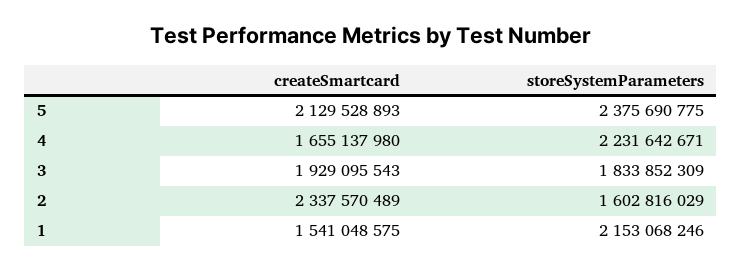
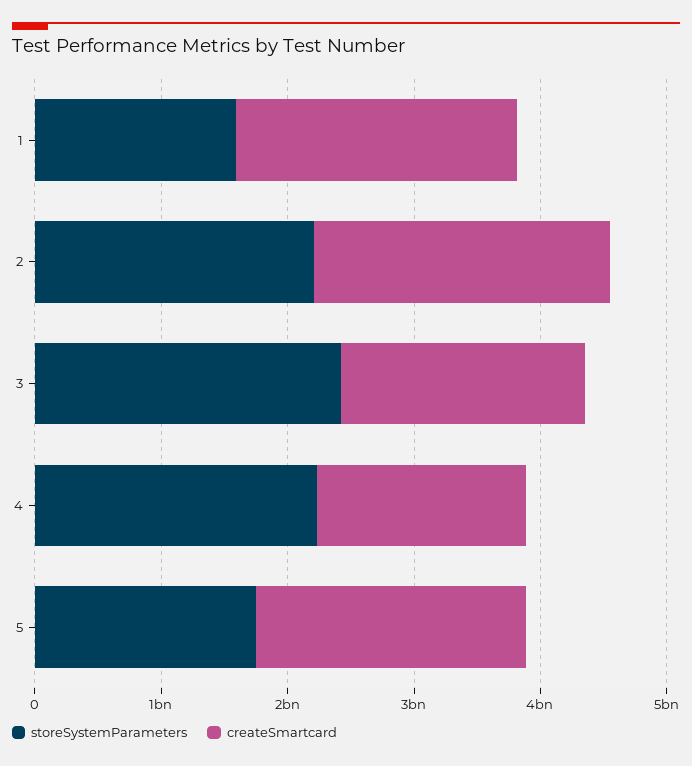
storeSystemParameters, 5: 2375690775 -> 1800000000
storeSystemParameters, 3: 1833852309 -> 2400000000
storeSystemParameters, 2: 1602816029 -> 2200000000
createSmartcard, 1: 1541048575 -> 2200000000
storeSystemParameters, 1: 2153068246 -> 1600000000

